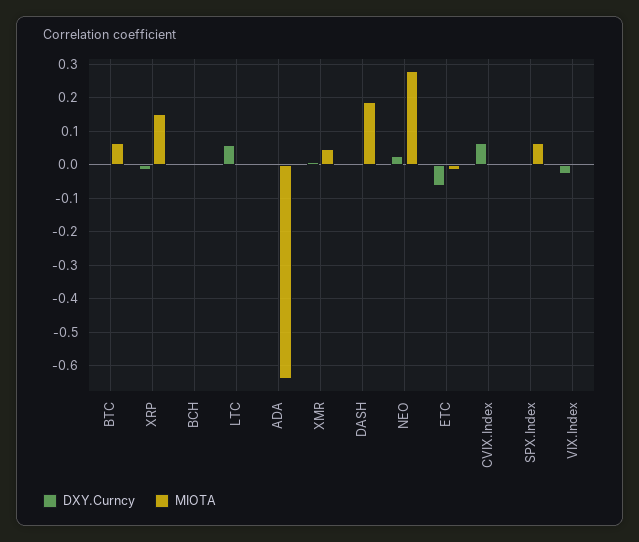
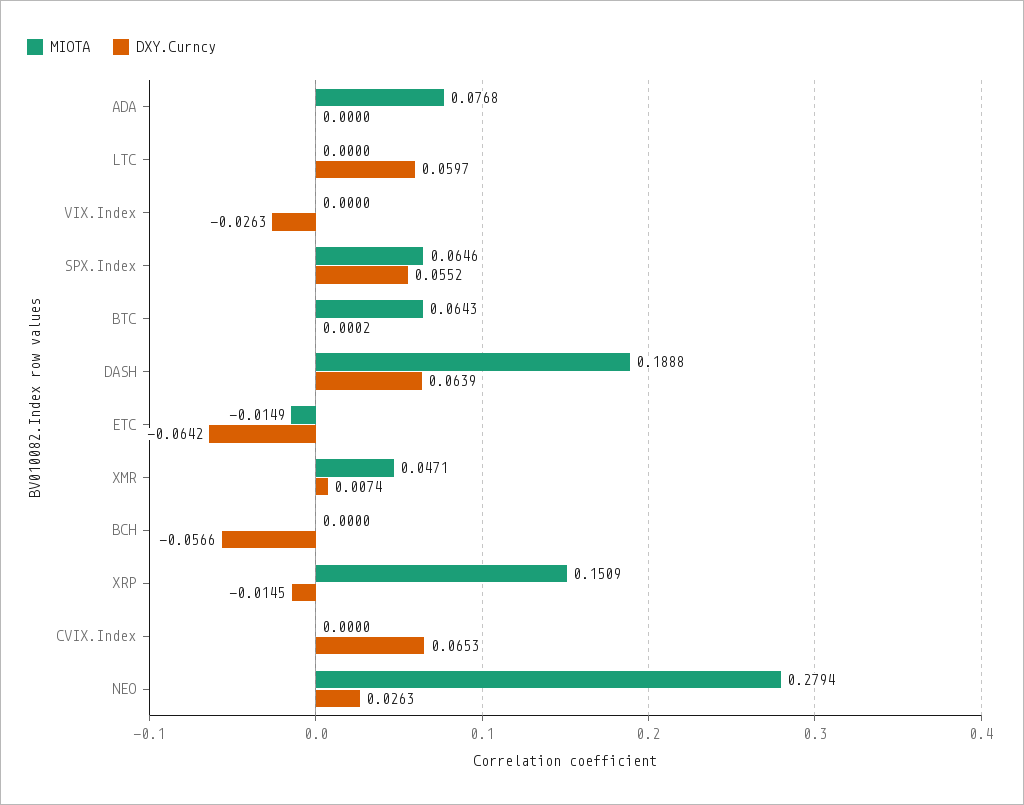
DXY.Curncy, BCH: 0 -> -0.0566
MIOTA, ADA: -0.64 -> 0.0768
DXY.Curncy, DASH: 0 -> 0.0639
DXY.Curncy, SPX.Index: 0 -> 0.0552

